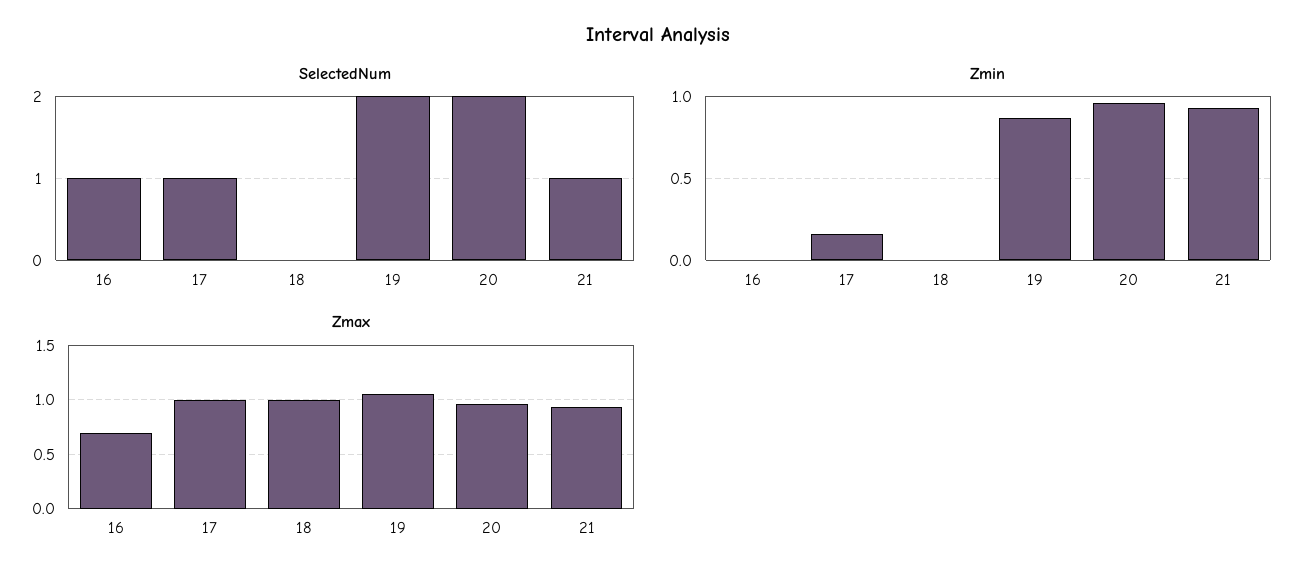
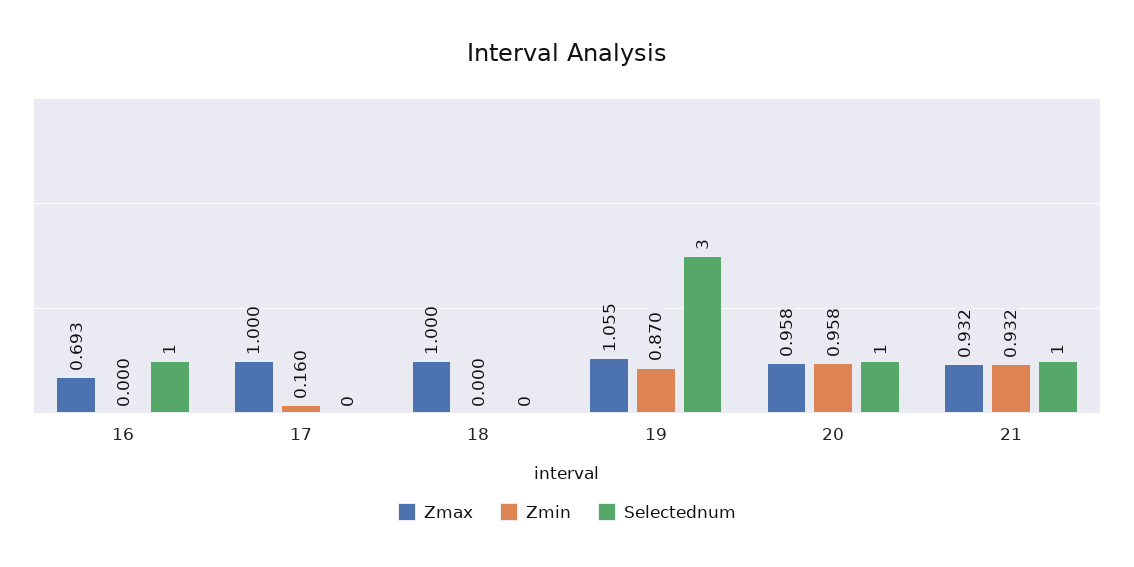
SelectedNum, 17: 1 -> 0
SelectedNum, 19: 2 -> 3
SelectedNum, 20: 2 -> 1

